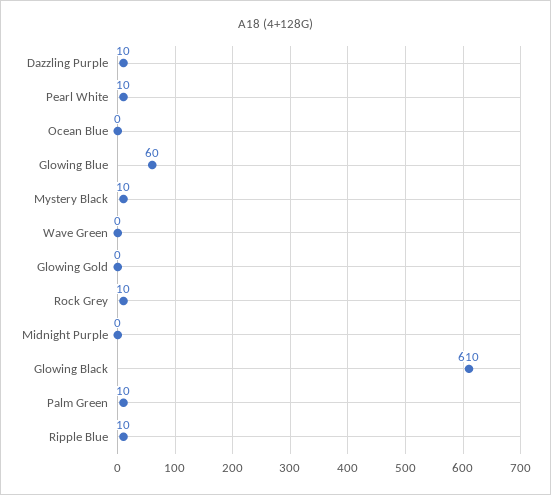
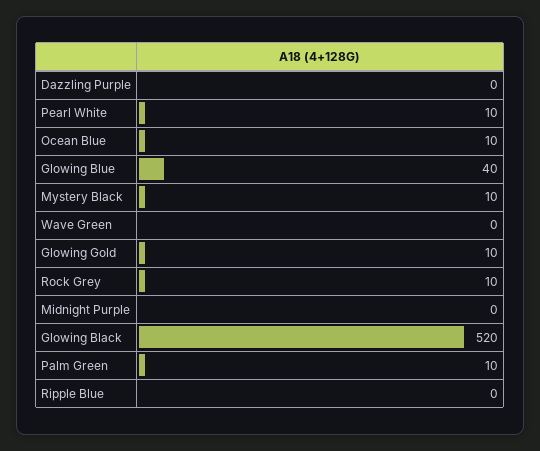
Dazzling Purple: 10 -> 0
Ocean Blue: 0 -> 10
Glowing Blue: 60 -> 40
Glowing Gold: 0 -> 10
Glowing Black: 610 -> 520
Ripple Blue: 10 -> 0

